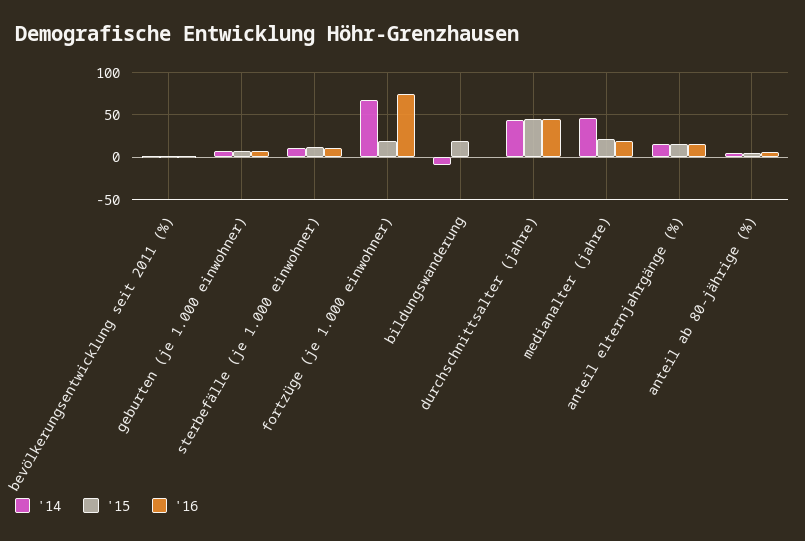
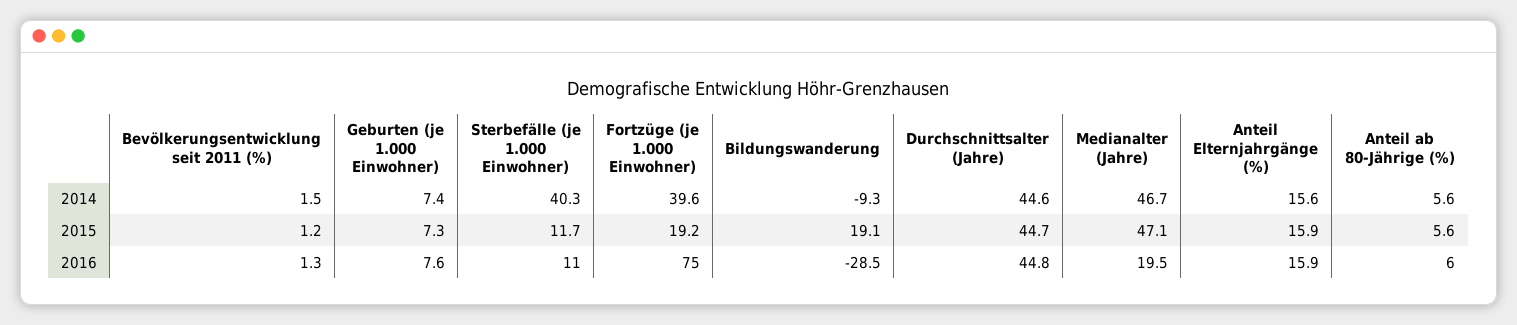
'14, sterbefälle (je 1.000 einwohner): 10 -> 40.3
'14, fortzüge (je 1.000 einwohner): 70 -> 39.6
'16, bildungswanderung: 0 -> -28.5
'15, medianalter (jahre): 20 -> 47.1

